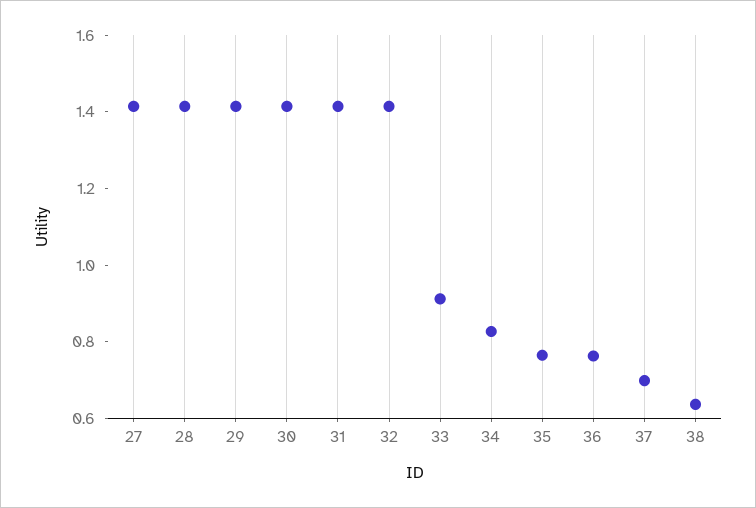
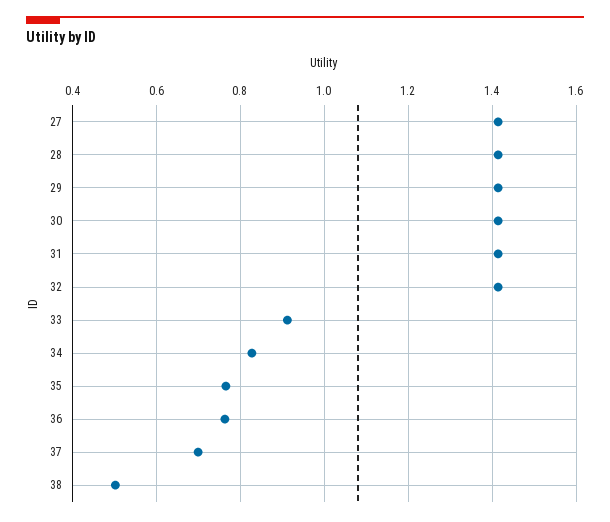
38: 0.65 -> 0.5

